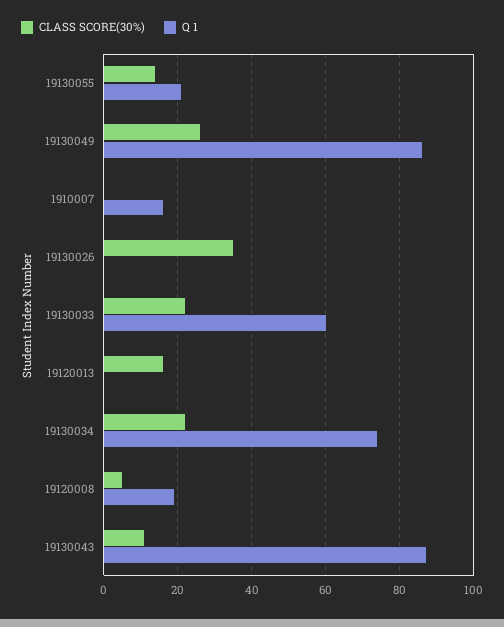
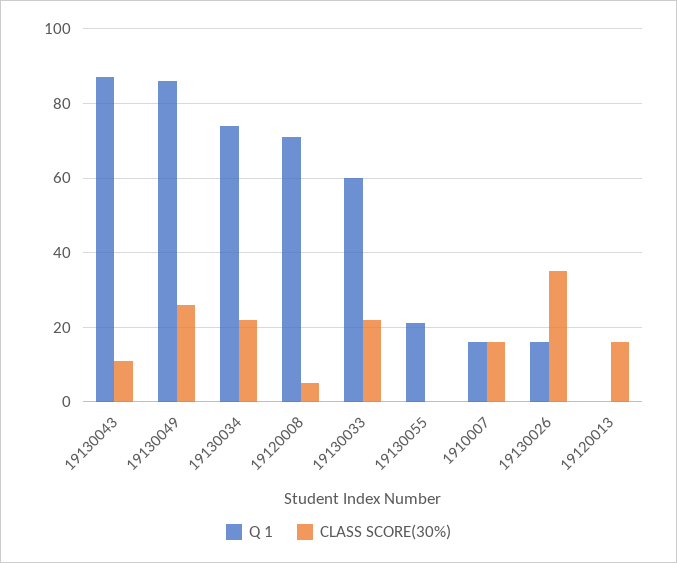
CLASS SCORE(30%), 19130055: 15 -> 0
CLASS SCORE(30%), 1910007: 0 -> 15
Q 1, 19130026: 0 -> 15
Q 1, 19120008: 20 -> 70

